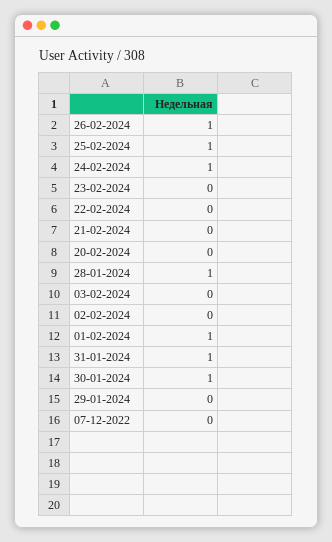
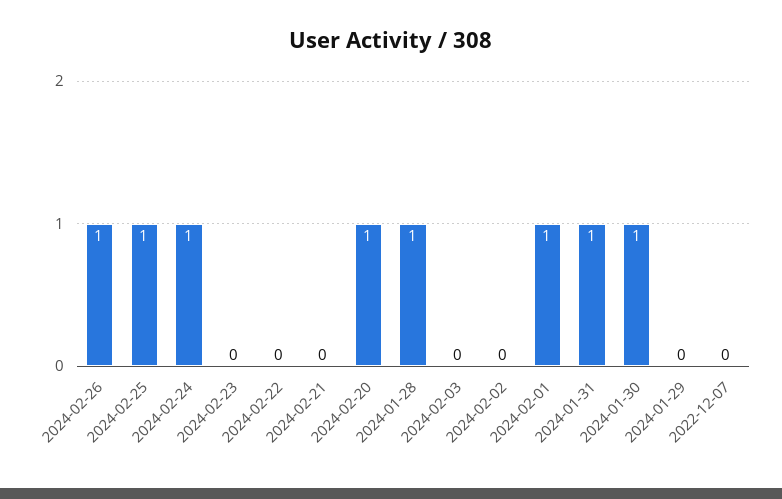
20-02-2024: 0 -> 1

